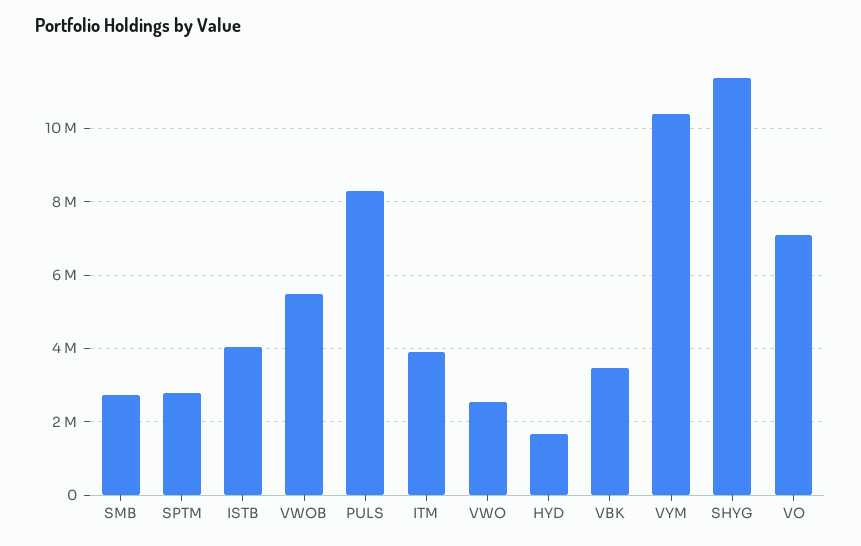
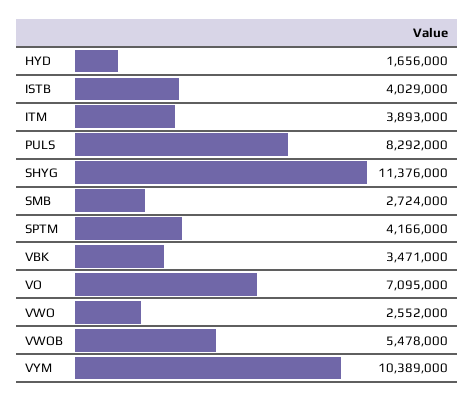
SPTM: 2800000 -> 4166000

